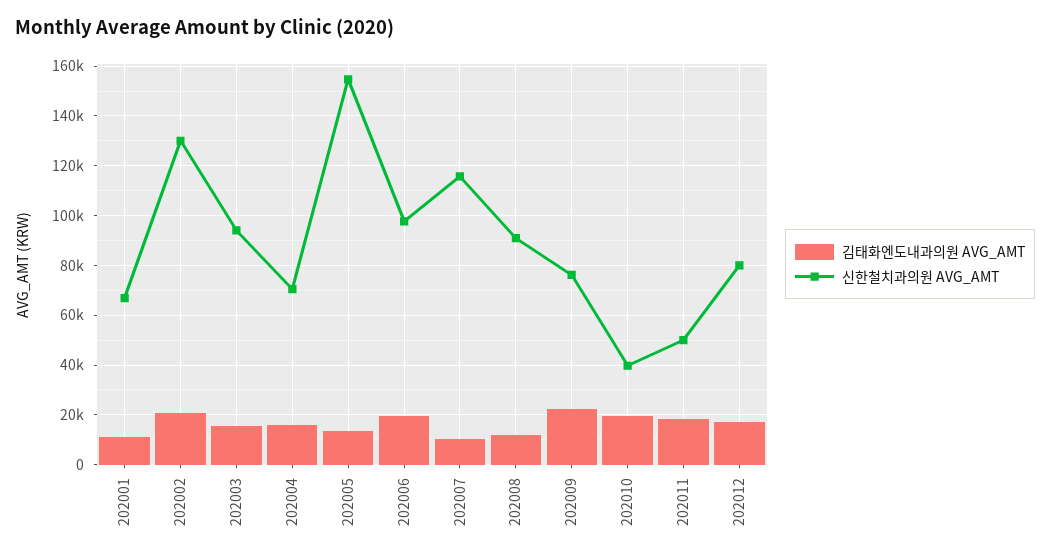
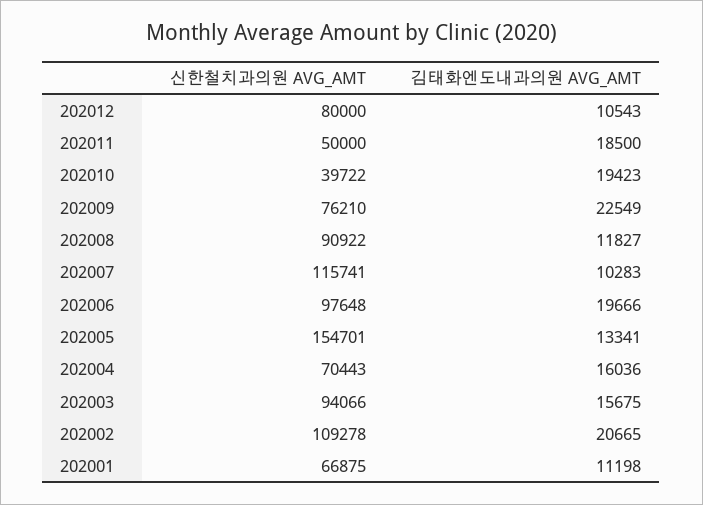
신한철치과의원 AVG_AMT, 202002: 130000 -> 109278
김태화엔도내과의원 AVG_AMT, 202012: 17500 -> 10543

